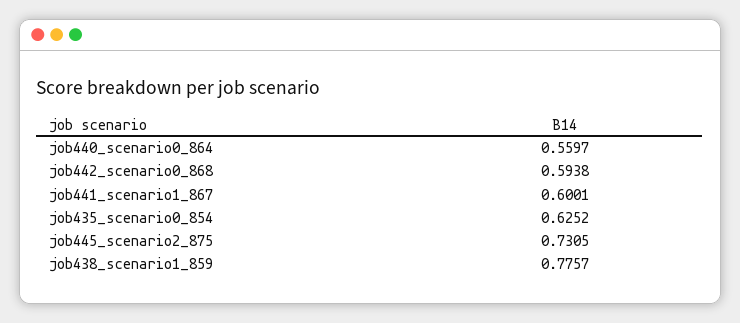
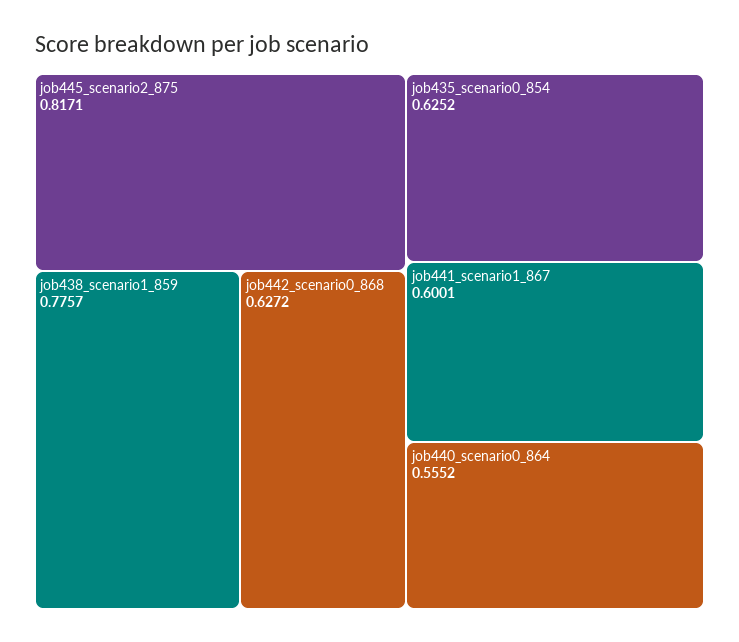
job440_scenario0_864: 0.5597 -> 0.5552
job442_scenario0_868: 0.5938 -> 0.6272
job445_scenario2_875: 0.7305 -> 0.8171

